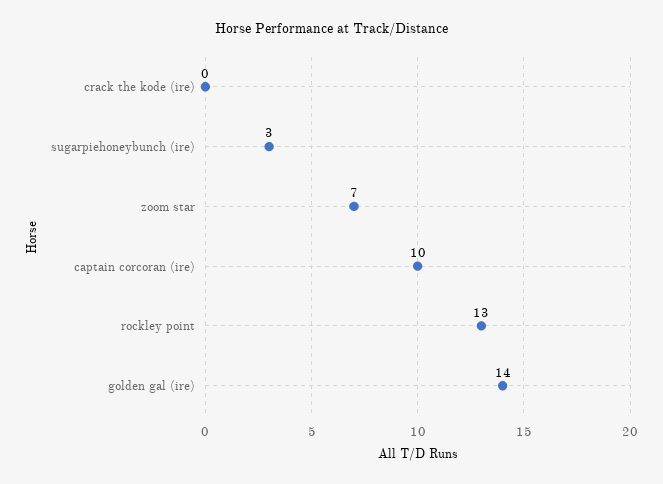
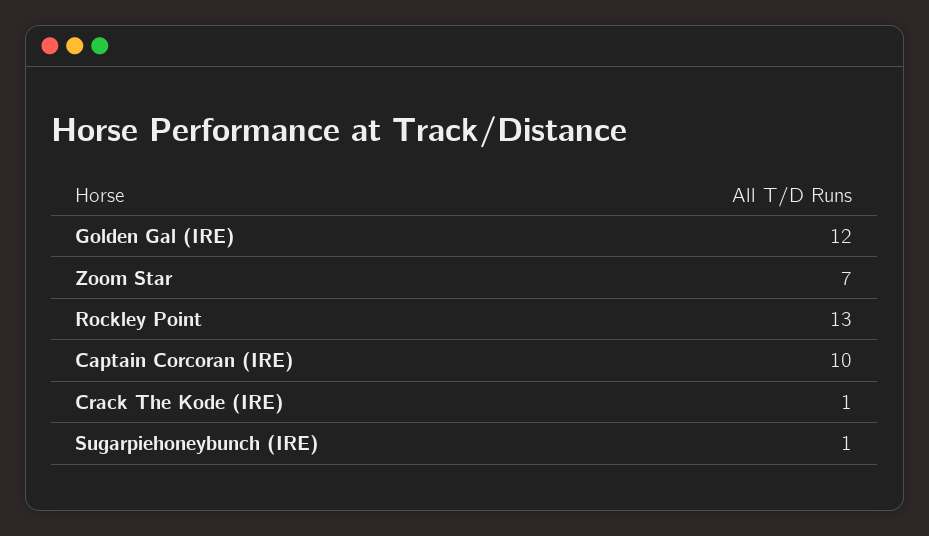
crack the kode (ire): 0 -> 1
sugarpiehoneybunch (ire): 3 -> 1
golden gal (ire): 14 -> 12

